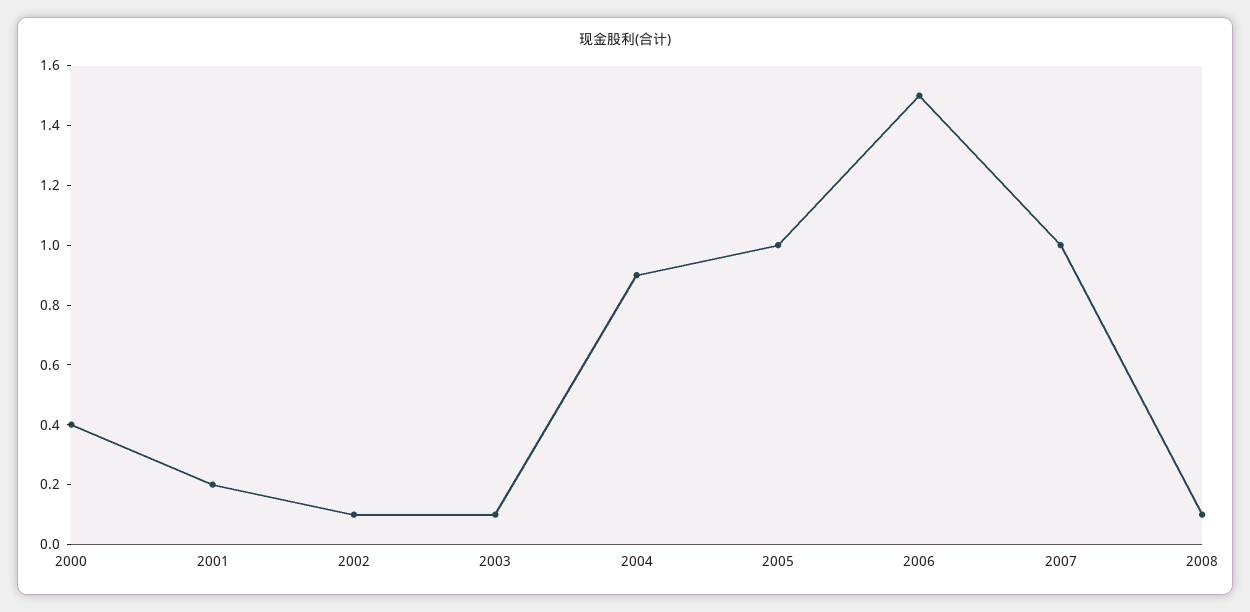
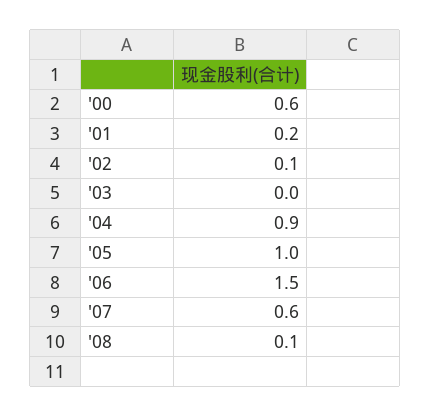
2000: 0.4 -> 0.6
2003: 0.1 -> 0
2007: 1 -> 0.6

